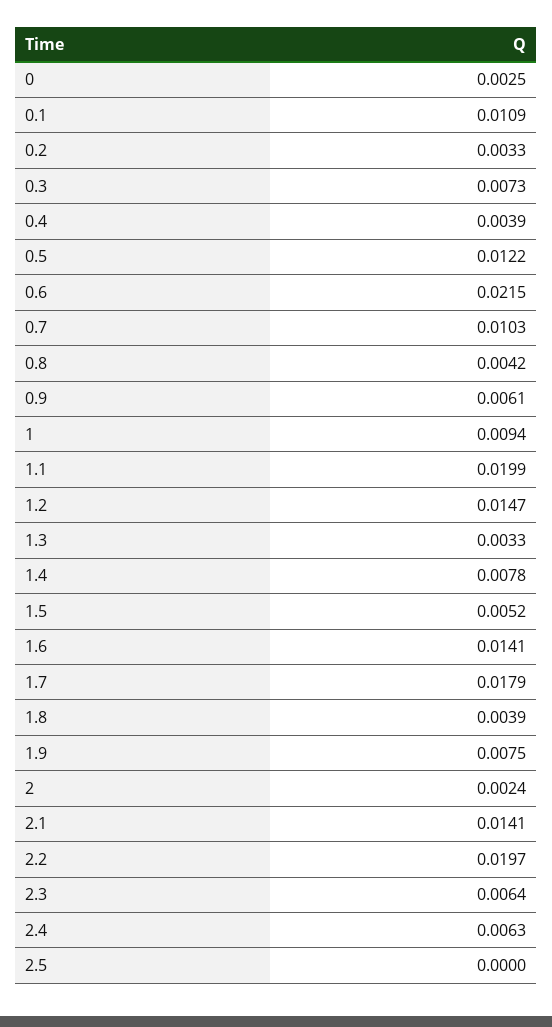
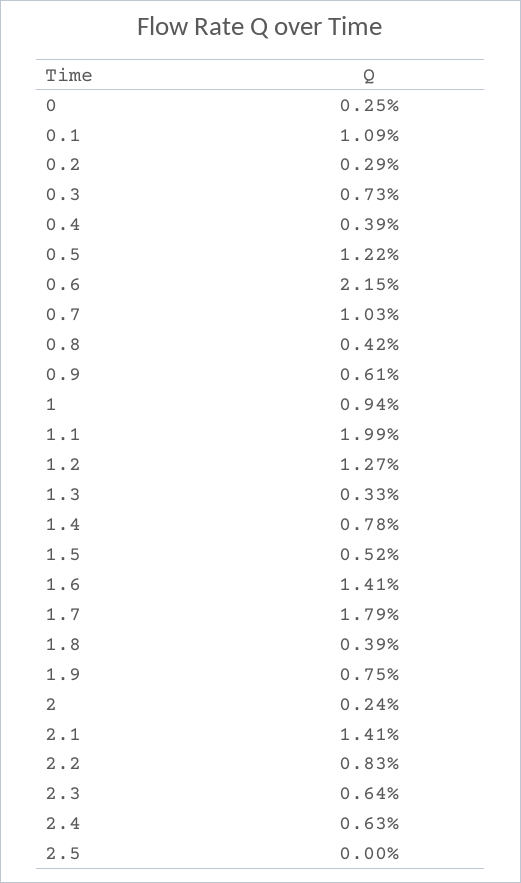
0.2: 0.0033 -> 0.0029
1.2: 0.0147 -> 0.0127
2.2: 0.0197 -> 0.0083

